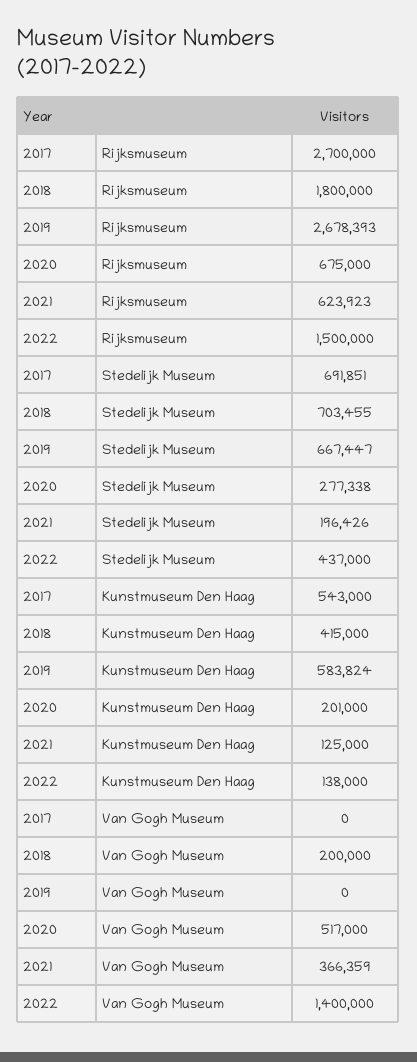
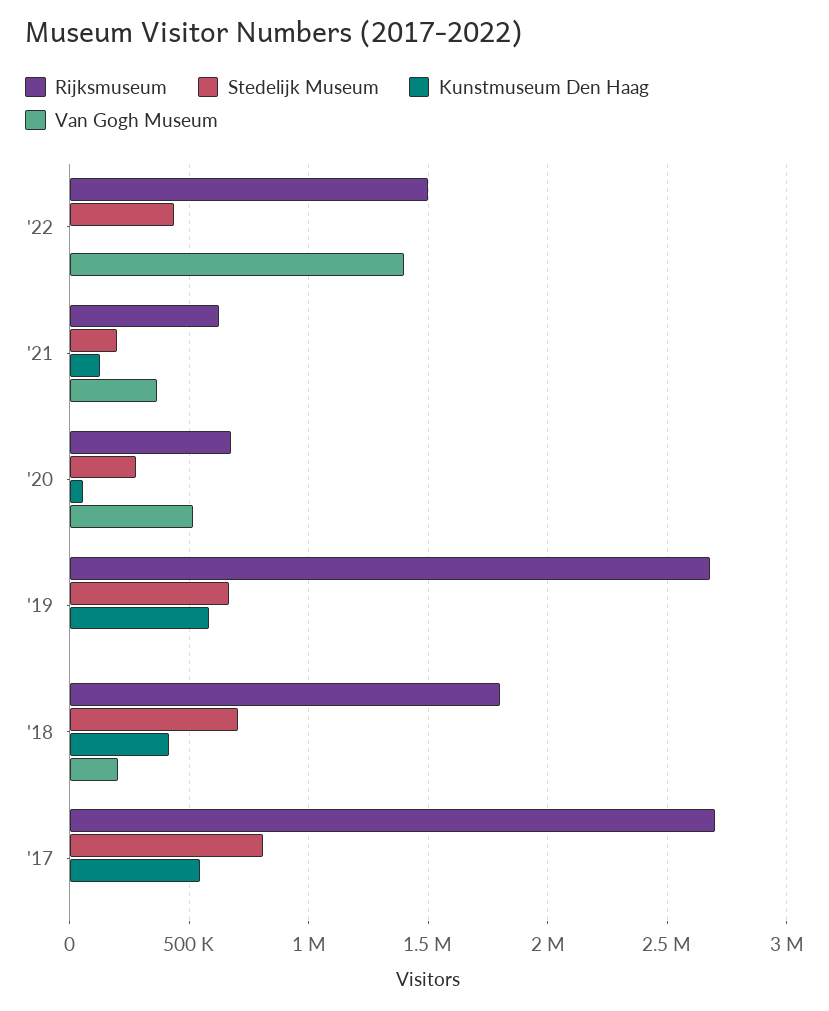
Stedelijk Museum, 2017: 691851 -> 800000
Kunstmuseum Den Haag, 2020: 201000 -> 50000
Kunstmuseum Den Haag, 2022: 138000 -> 0

